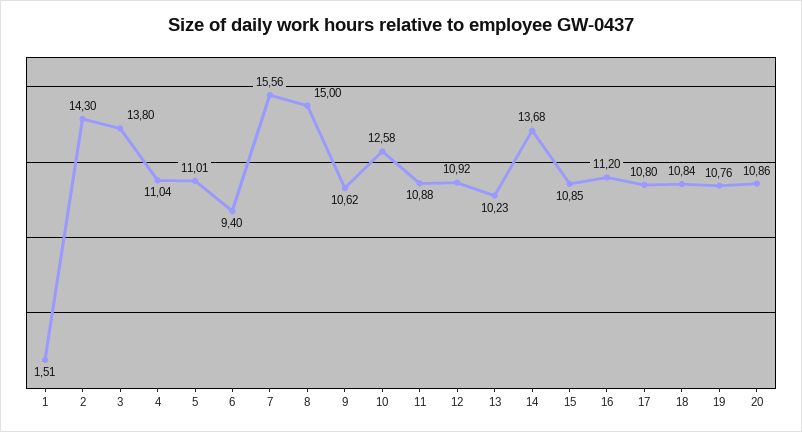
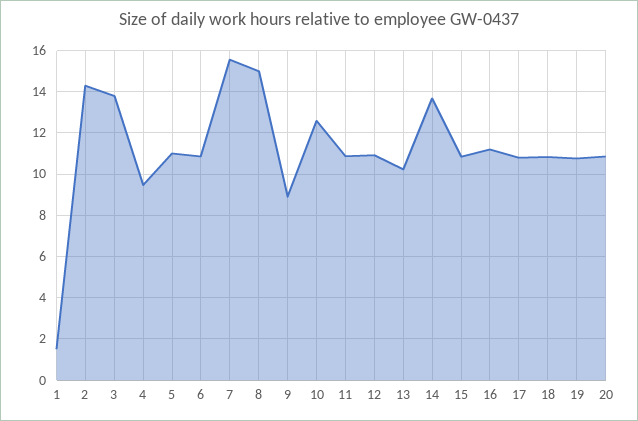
4: 11.04 -> 9.5
6: 9.4 -> 11
9: 10.62 -> 9

